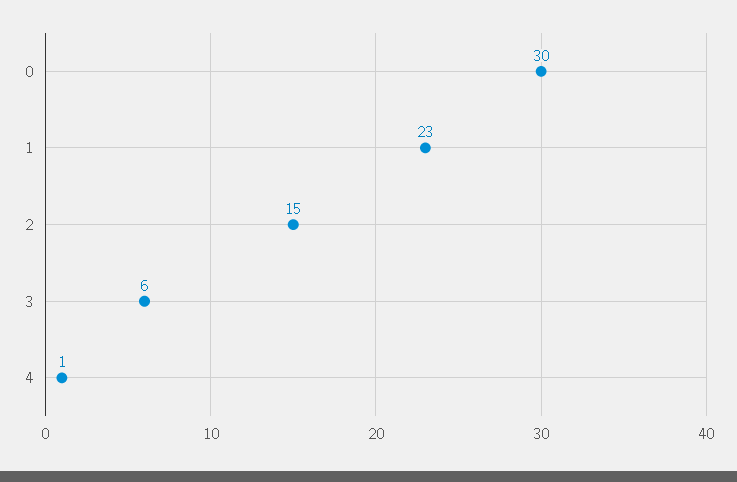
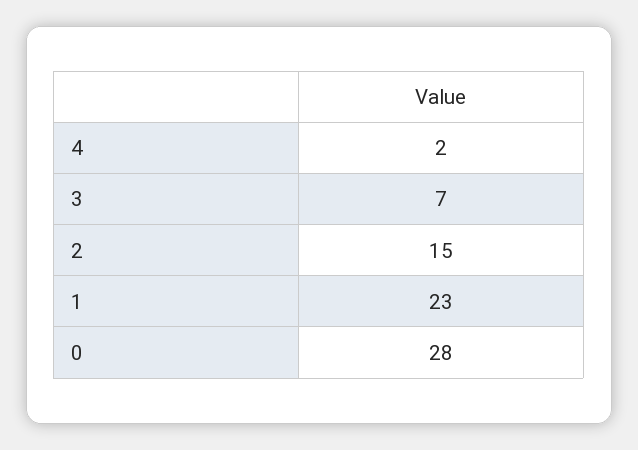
0: 30 -> 28
3: 6 -> 7
4: 1 -> 2

